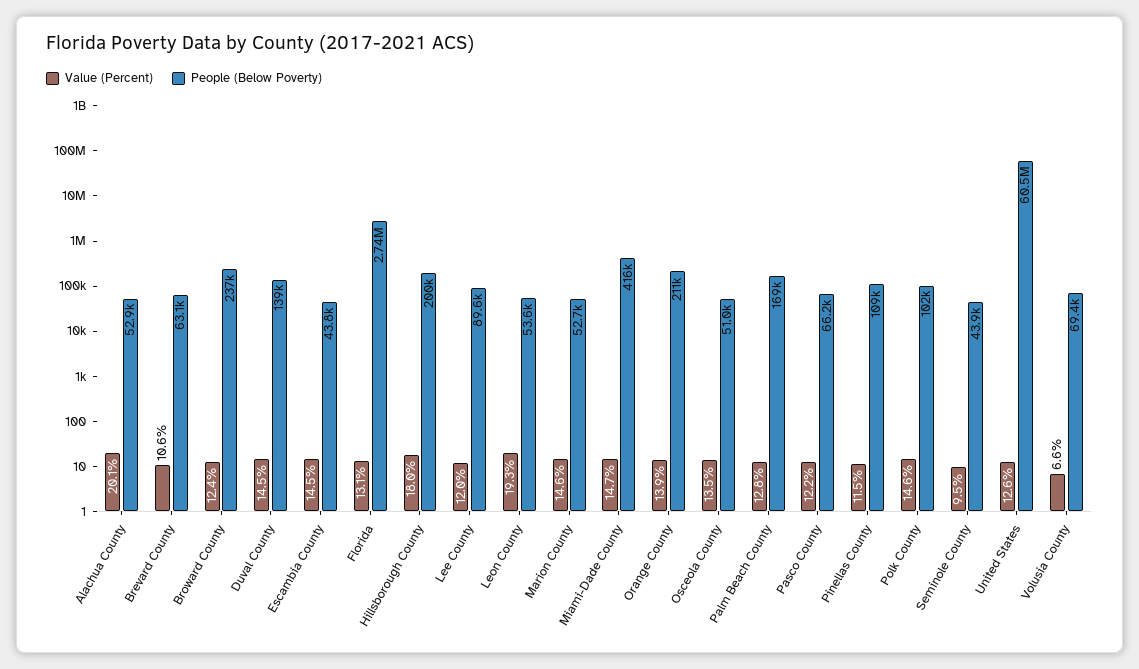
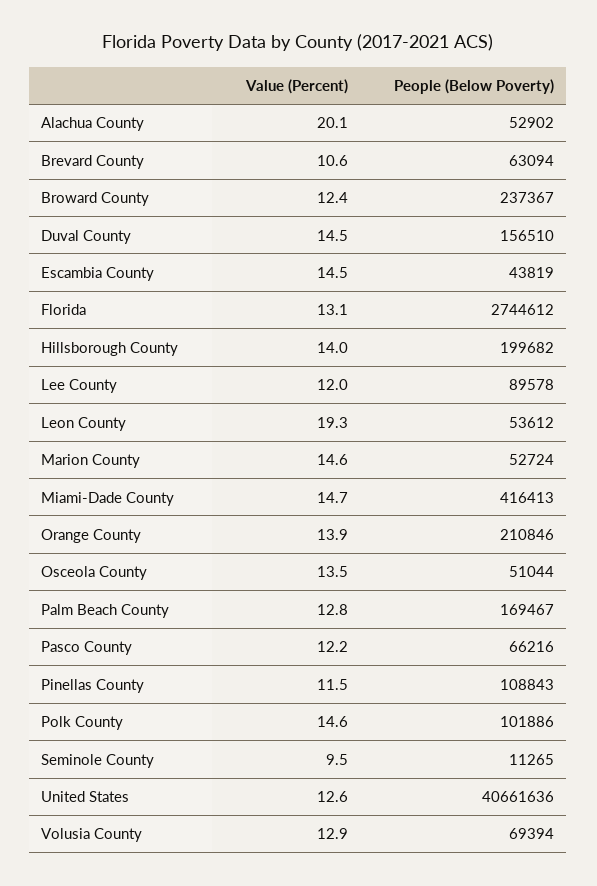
People (Below Poverty), Duval County: 139000 -> 156510
Value (Percent), Hillsborough County: 18 -> 14
People (Below Poverty), Seminole County: 43900 -> 11265
People (Below Poverty), United States: 60500000 -> 40661636
Value (Percent), Volusia County: 6.6 -> 12.9

